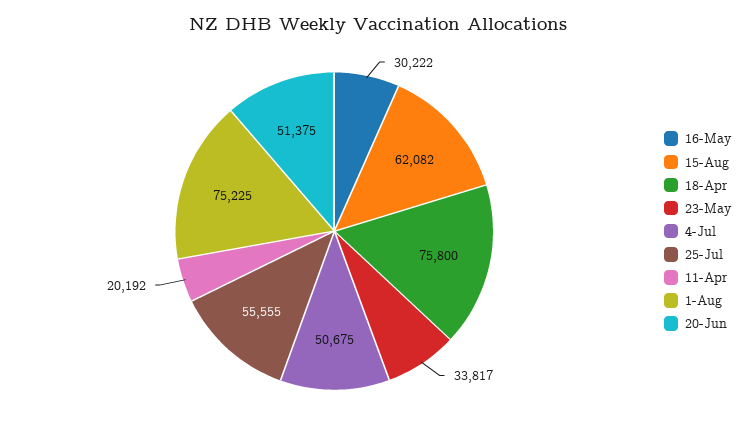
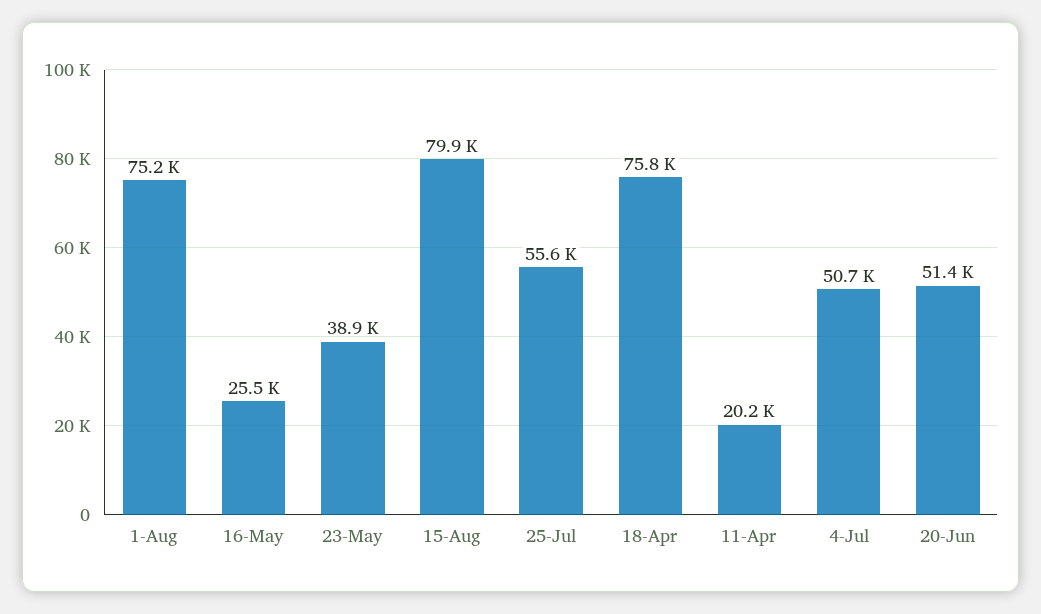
16-May: 30222 -> 25500
15-Aug: 62082 -> 79900
23-May: 33817 -> 38900

